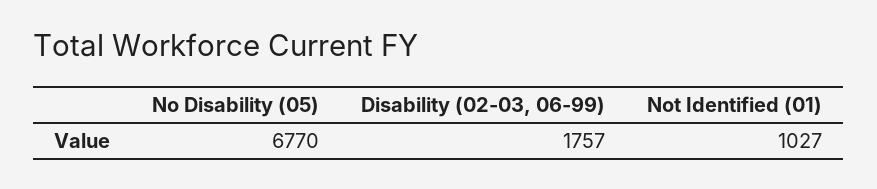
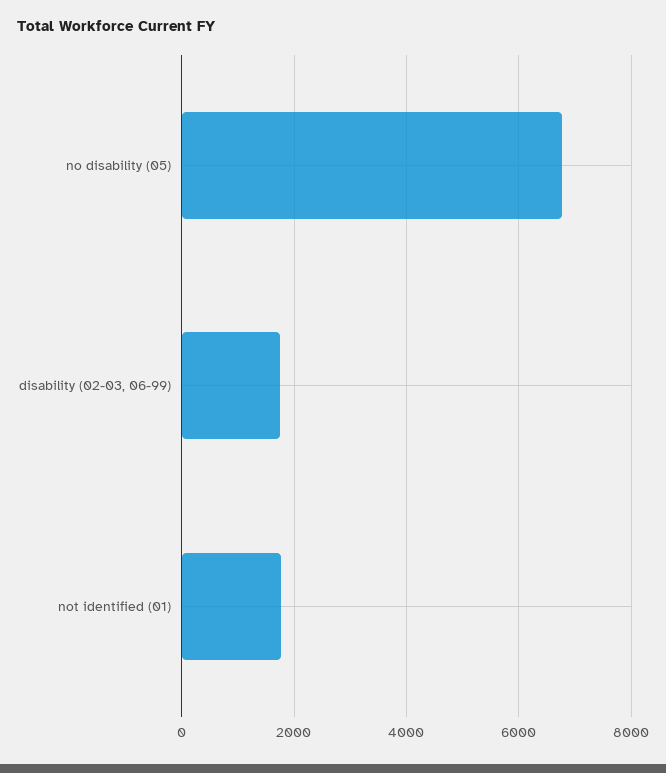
Not Identified (01): 1027 -> 1800

